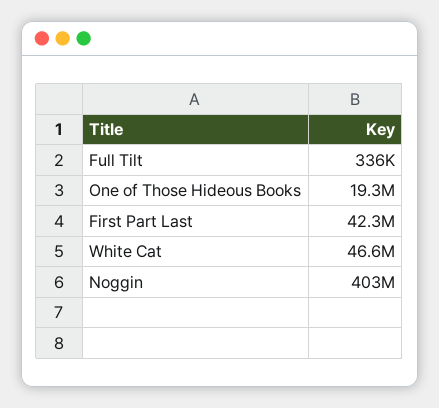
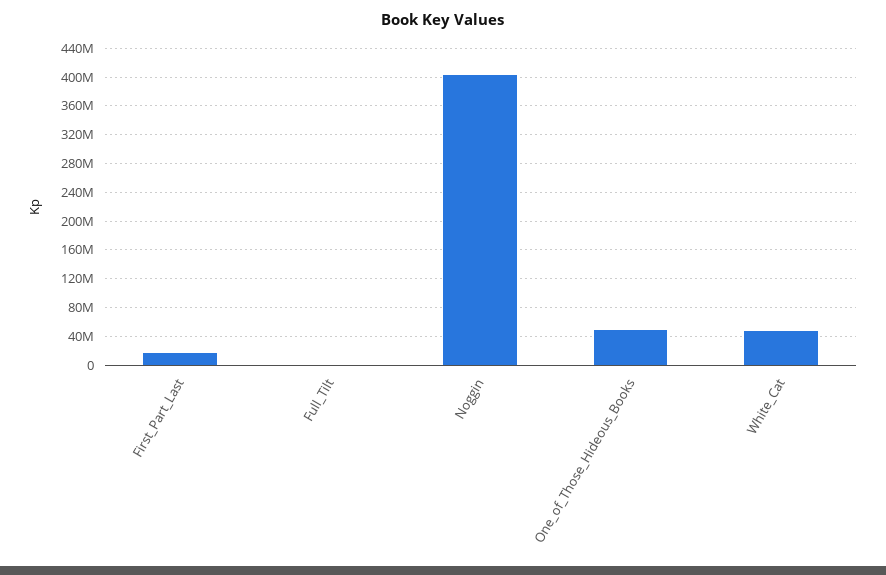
One of Those Hideous Books: 19300000 -> 50000000
First Part Last: 42300000 -> 20000000

